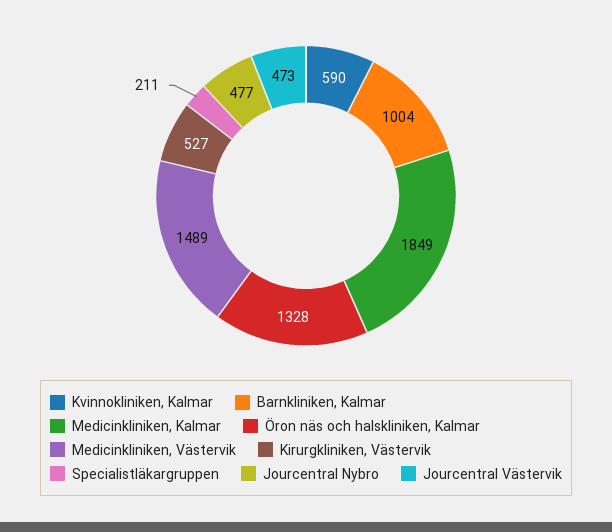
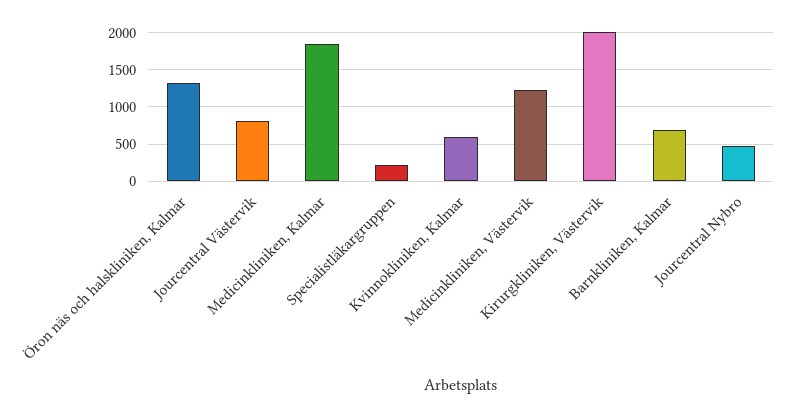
Barnkliniken, Kalmar: 1004 -> 700
Medicinkliniken, Västervik: 1489 -> 1200
Kirurgkliniken, Västervik: 527 -> 2000
Jourcentral Västervik: 473 -> 800

